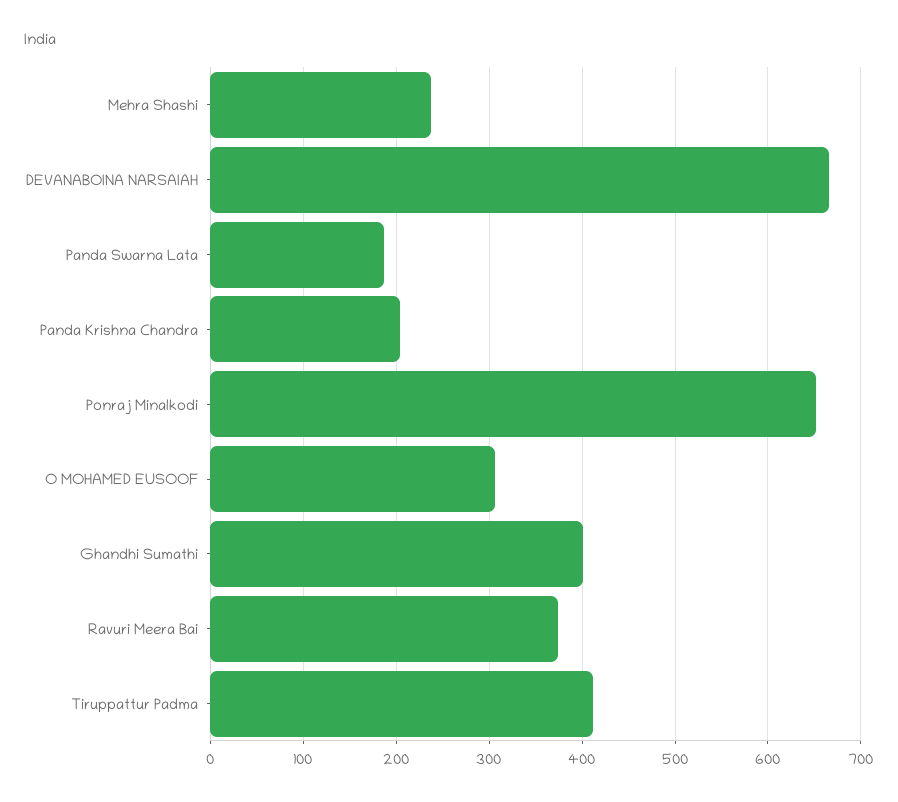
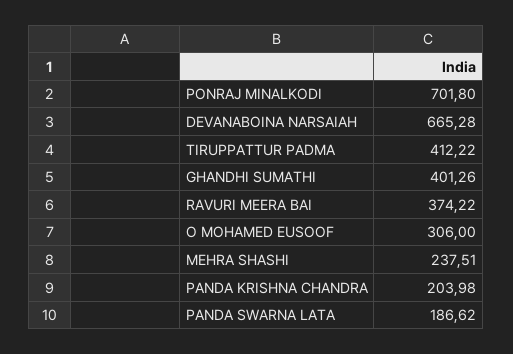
Ponraj Minalkodi: 650 -> 701.8

